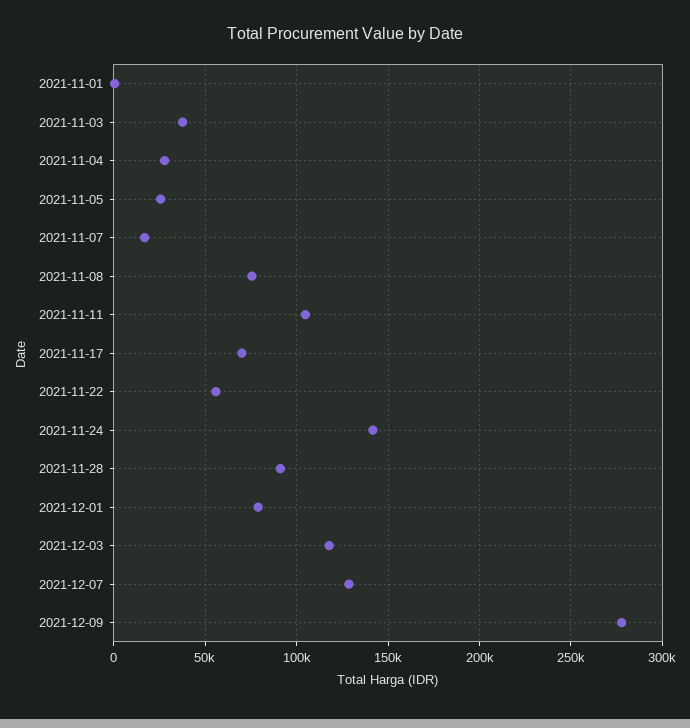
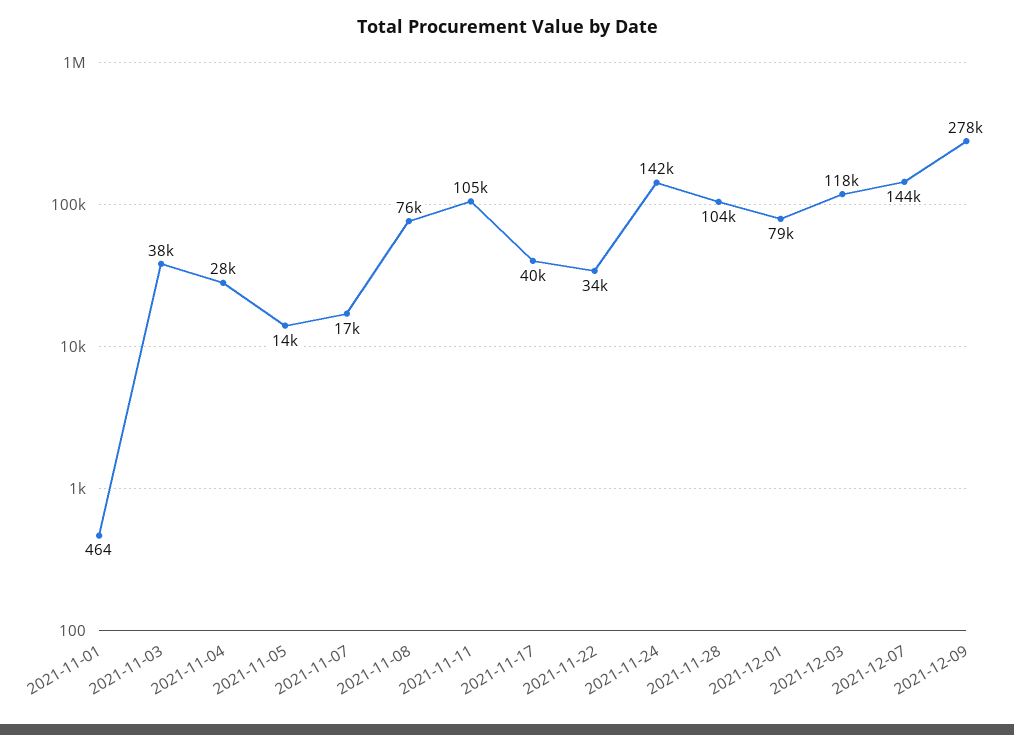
2021-11-05: 25000 -> 14000
2021-11-17: 70000 -> 40000
2021-11-22: 55000 -> 34000
2021-11-28: 90000 -> 104000
2021-12-07: 130000 -> 144000

